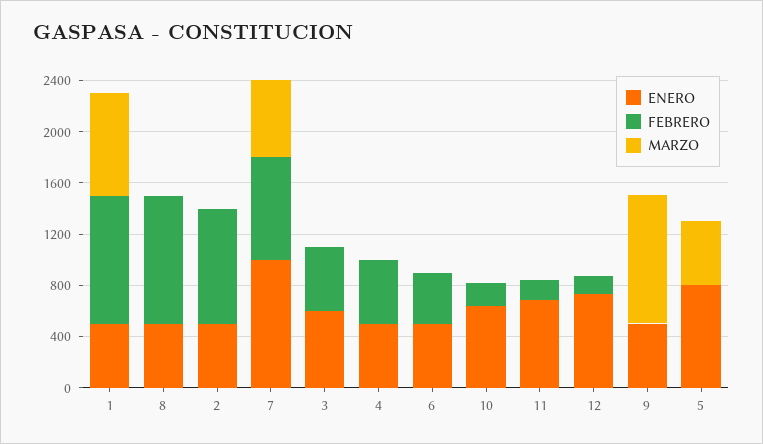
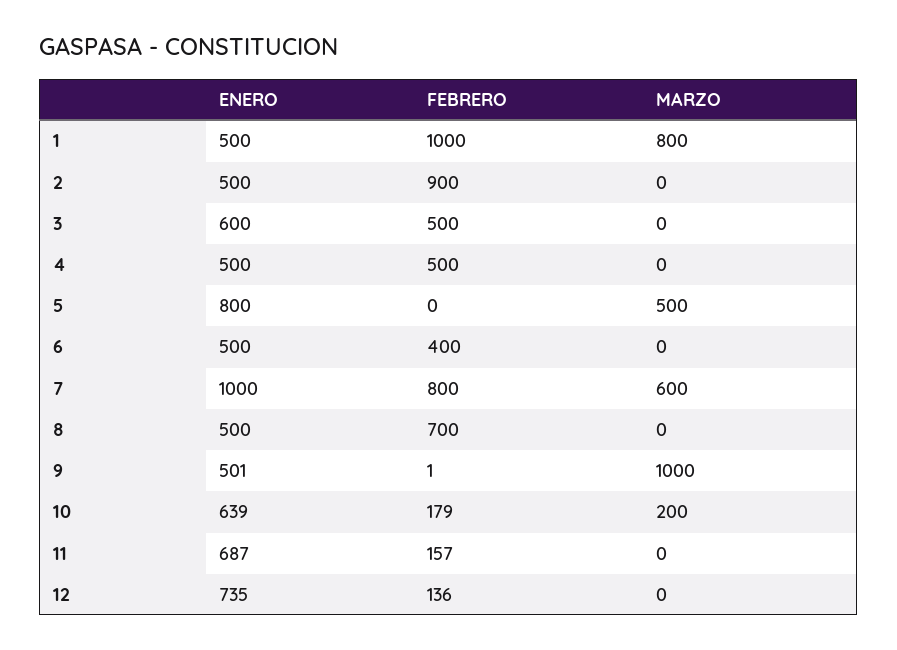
FEBRERO, 8: 1000 -> 700
MARZO, 10: 0 -> 200

